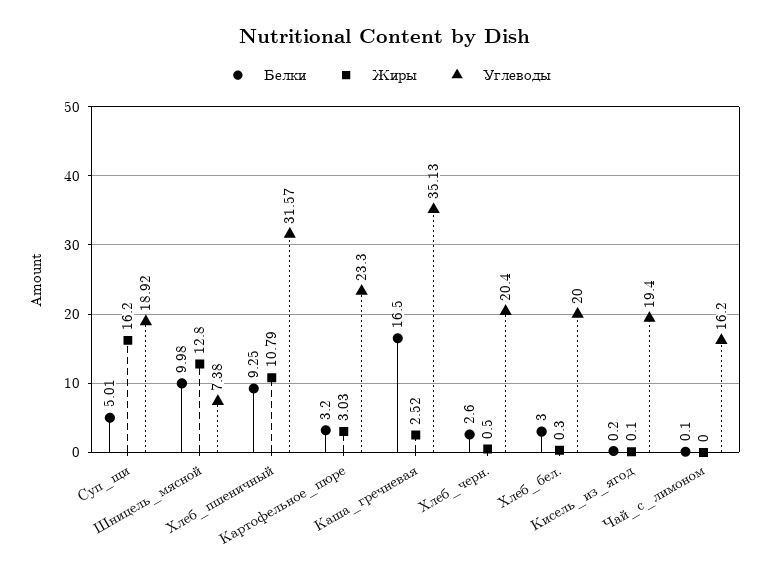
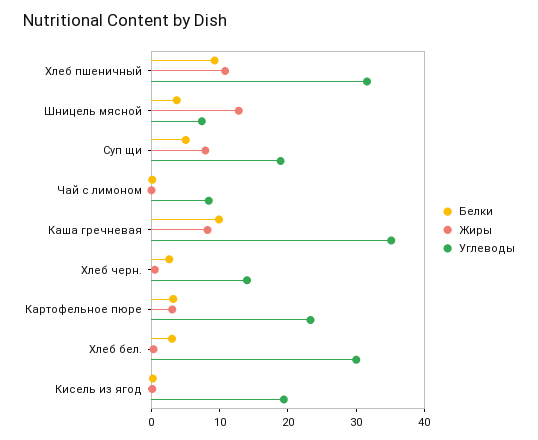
Жиры, Суп_щи: 16.2 -> 8
Белки, Шницель_мясной: 9.98 -> 4
Белки, Каша_гречневая: 16.5 -> 10
Жиры, Каша_гречневая: 2.52 -> 8
Углеводы, Хлеб_черн.: 20.4 -> 14
Углеводы, Хлеб_бел.: 20 -> 30
Углеводы, Чай_с_лимоном: 16.2 -> 8

